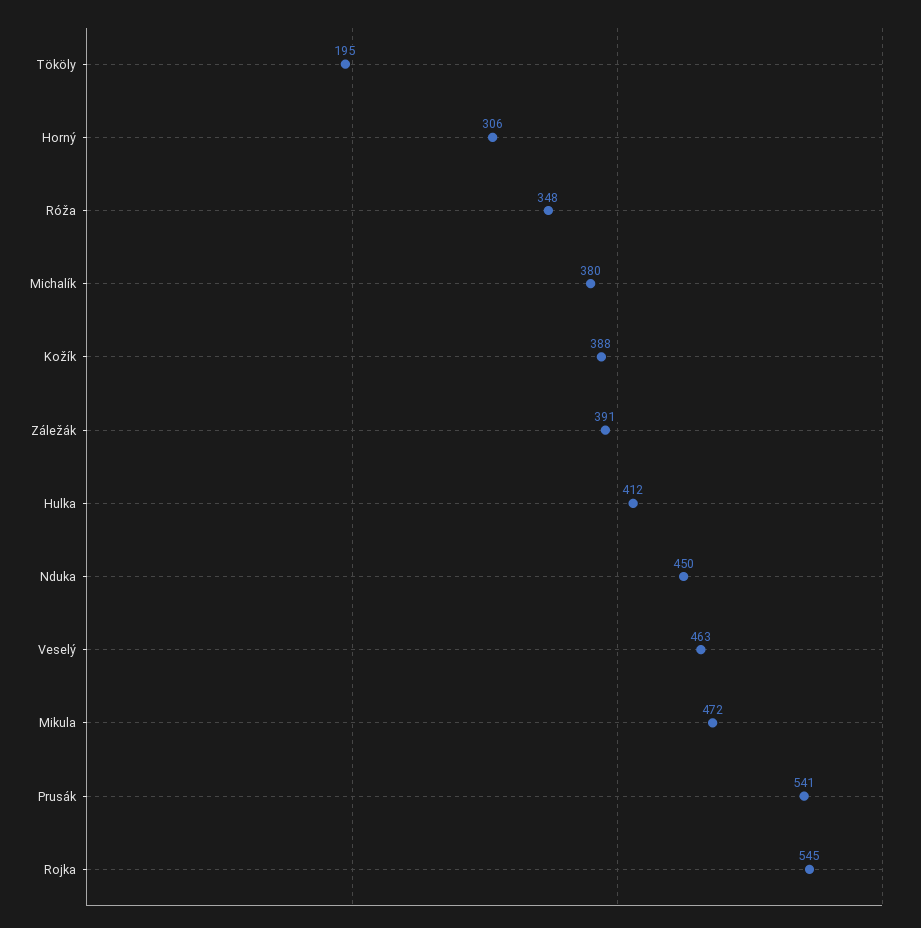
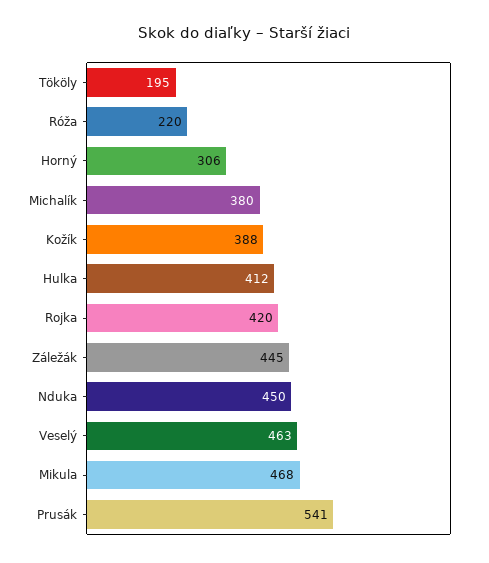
Róža: 348 -> 220
Záležák: 391 -> 445
Mikula: 472 -> 468
Rojka: 545 -> 420

